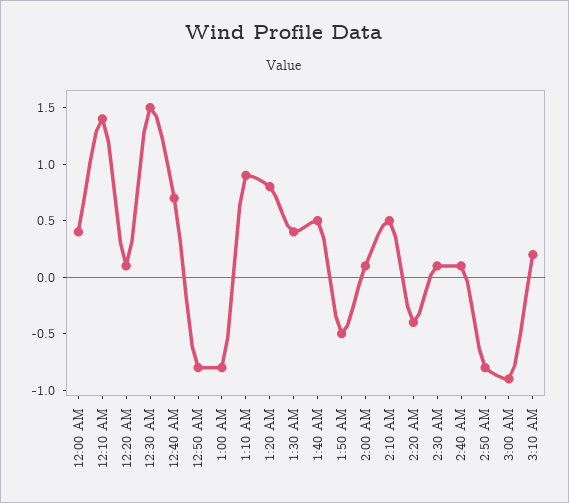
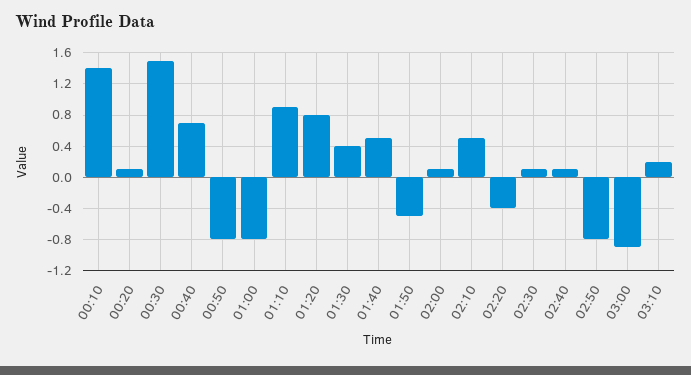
12:00 AM: 0.4 -> none

